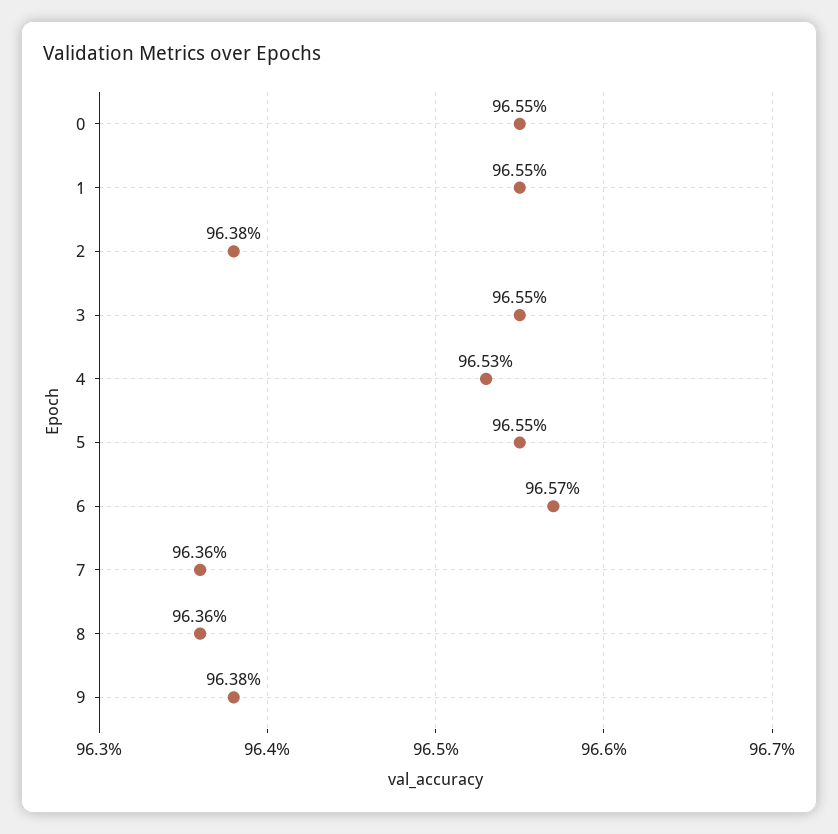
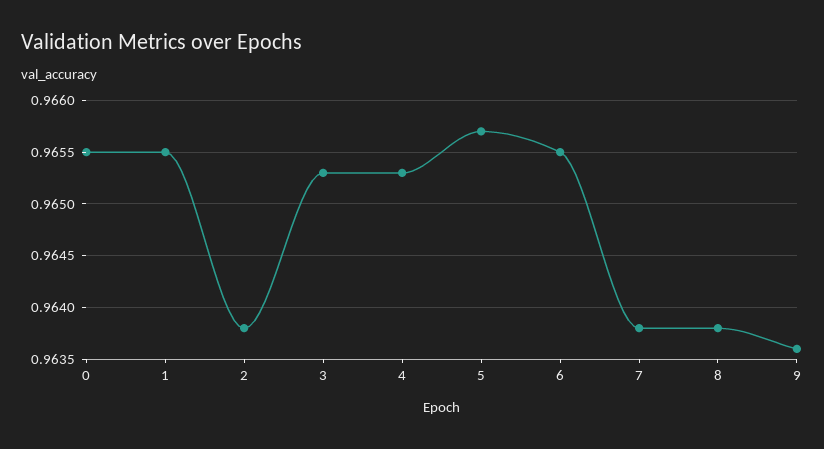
3: 0.9655 -> 0.9653
5: 0.9655 -> 0.9657
6: 0.9657 -> 0.9655
7: 0.9636 -> 0.9638
8: 0.9636 -> 0.9638
9: 0.9638 -> 0.9636

